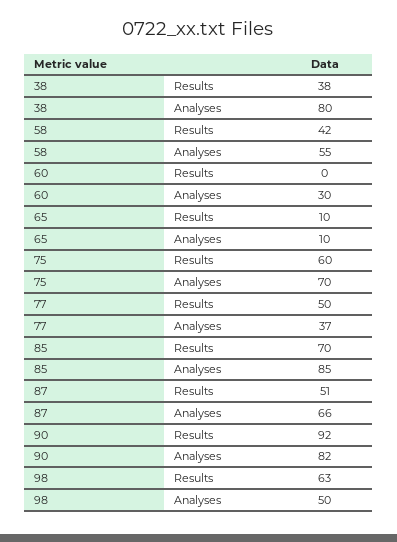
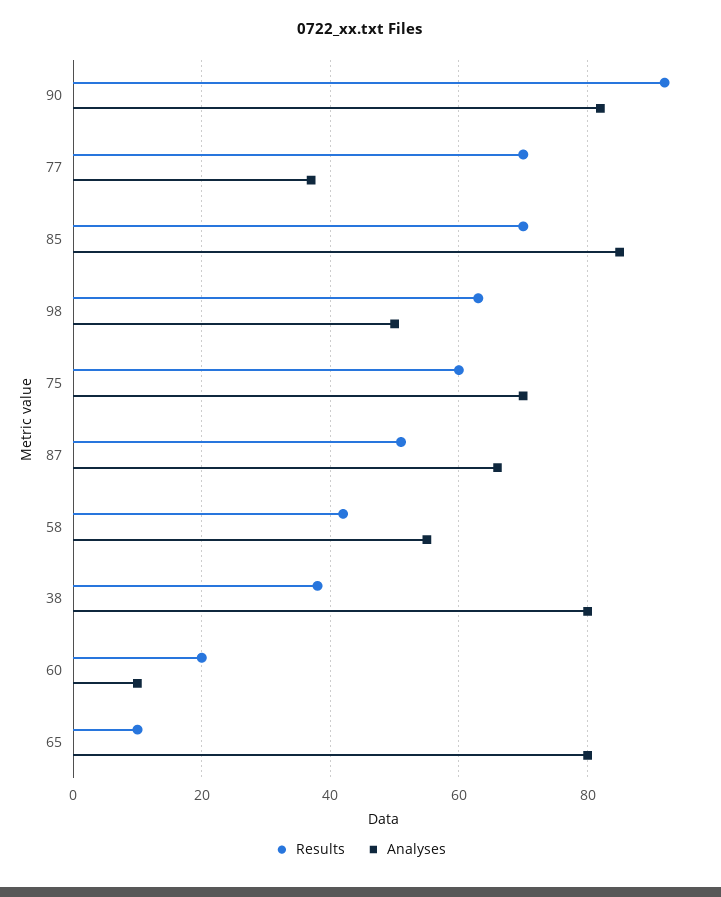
Results, 60: 0 -> 20
Analyses, 60: 30 -> 10
Analyses, 65: 10 -> 80
Results, 77: 50 -> 70

